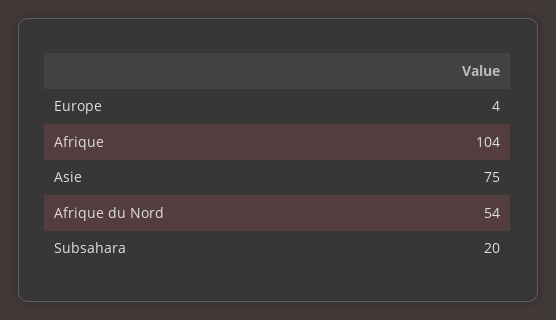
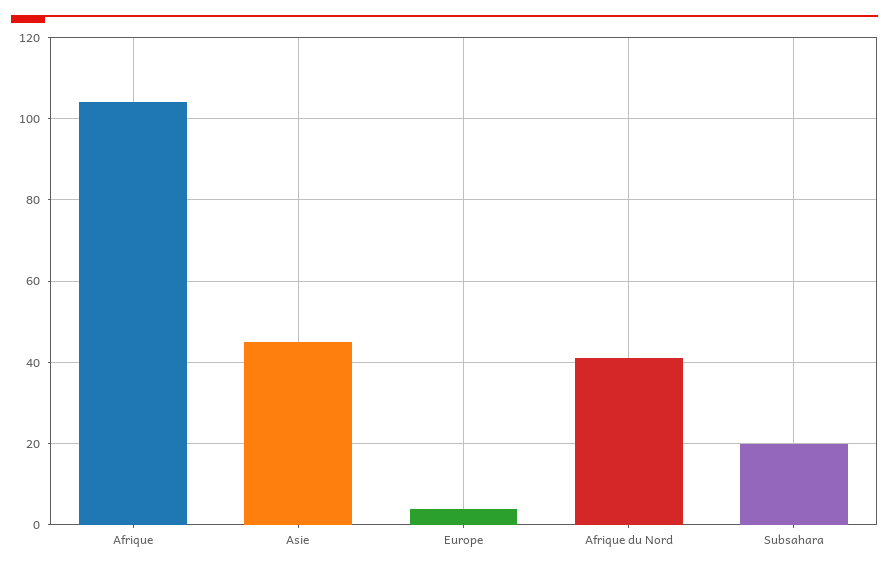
Asie: 75 -> 45
Afrique du Nord: 54 -> 40

